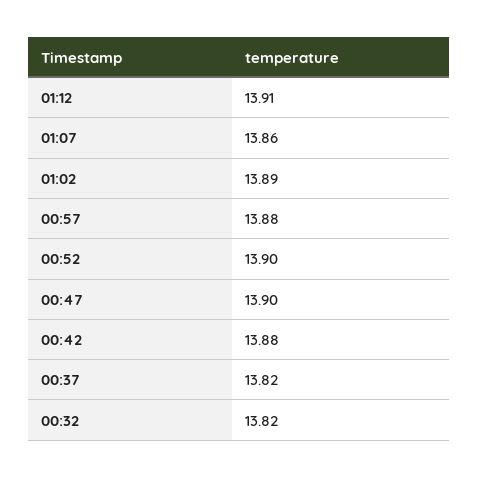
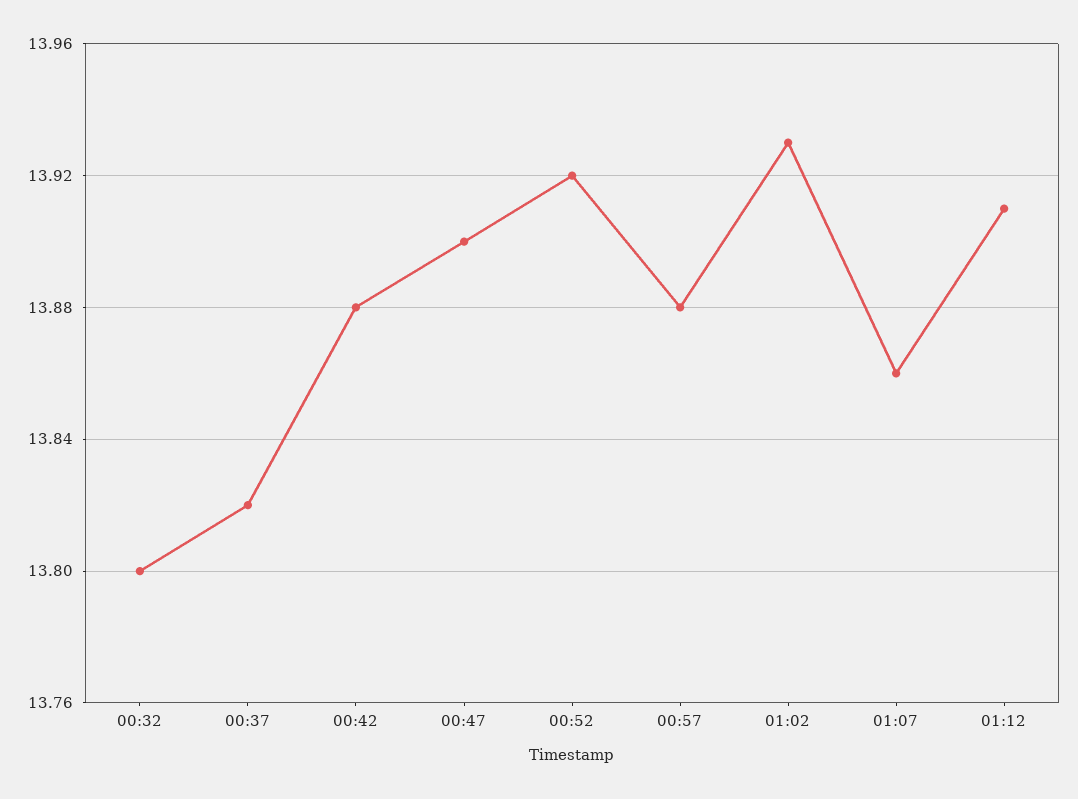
01:02: 13.89 -> 13.93
00:52: 13.9 -> 13.92
00:32: 13.82 -> 13.8

